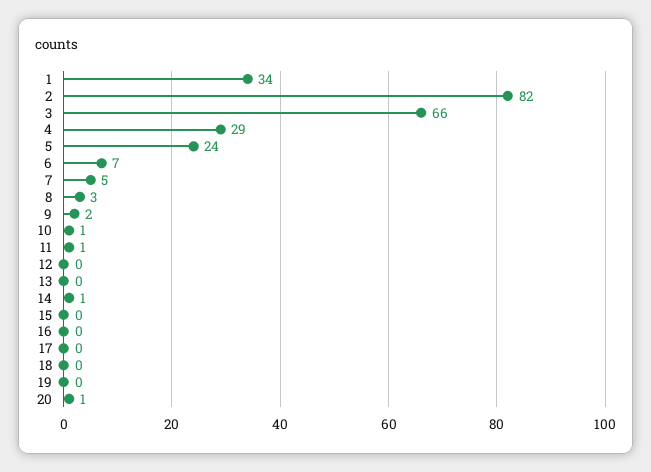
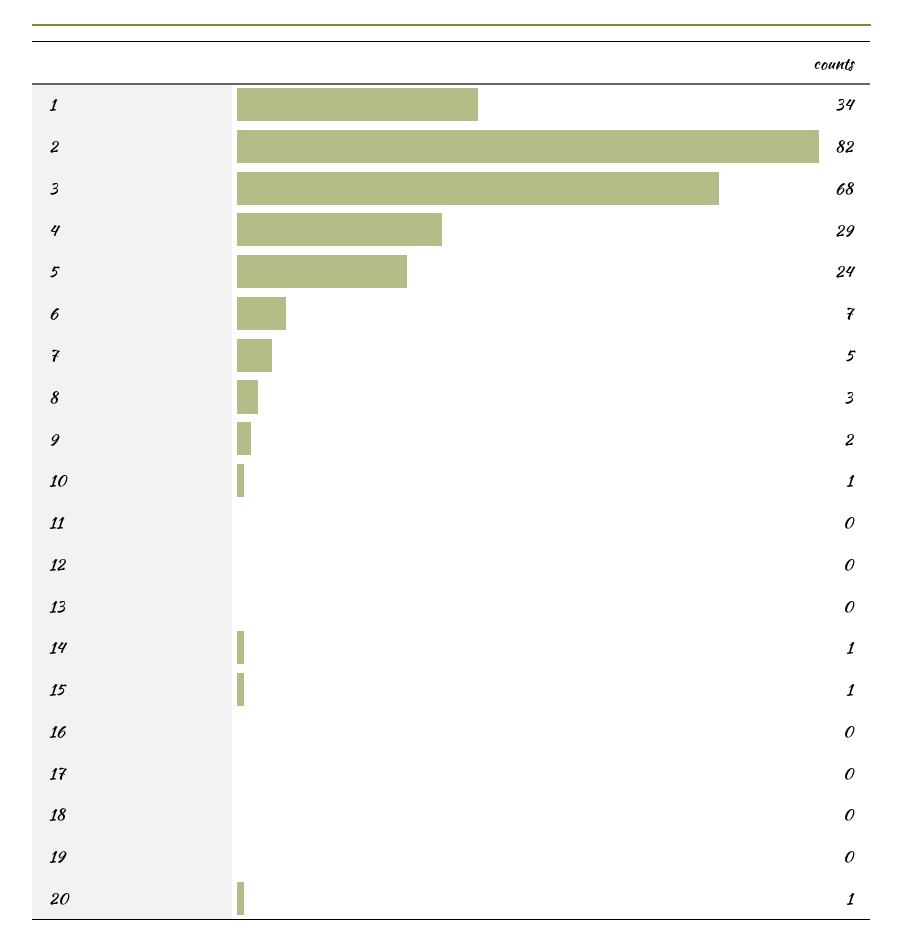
3: 66 -> 68
11: 1 -> 0
15: 0 -> 1

